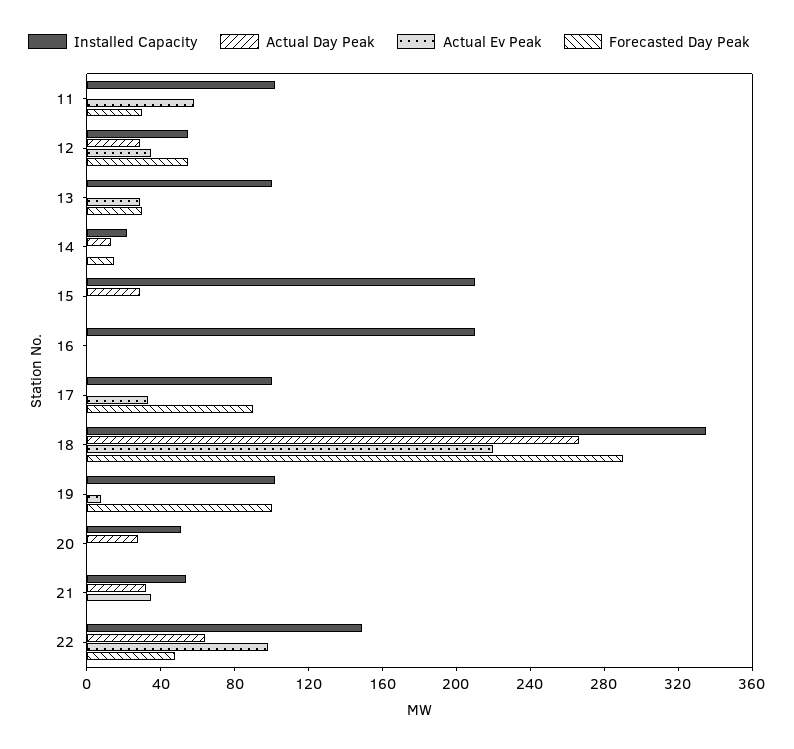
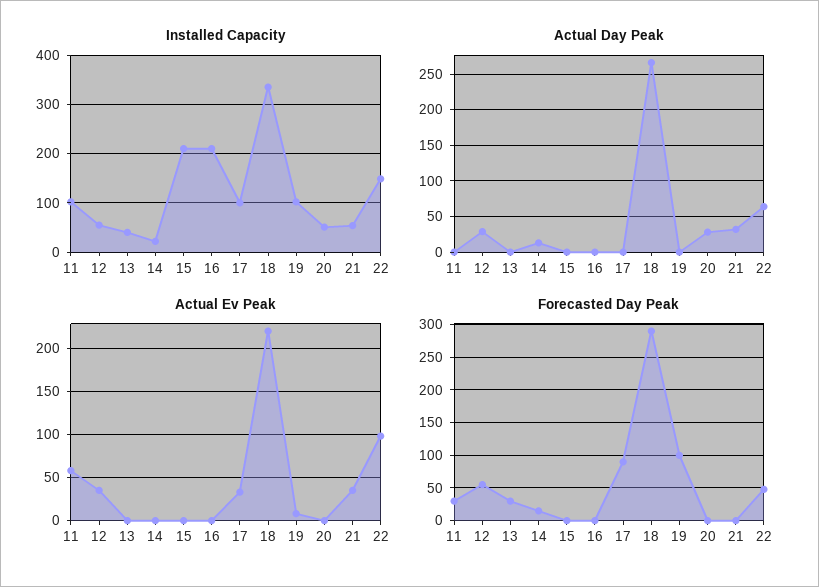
Installed Capacity, 13: 100 -> 40
Actual Ev Peak, 13: 30 -> 0
Actual Day Peak, 15: 30 -> 0

